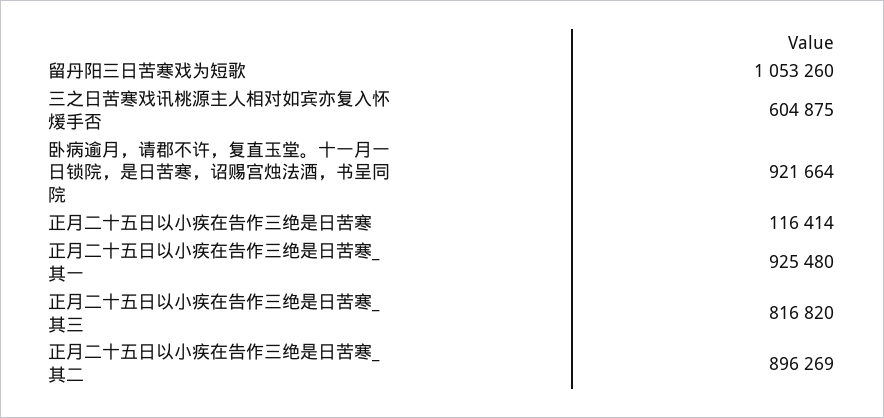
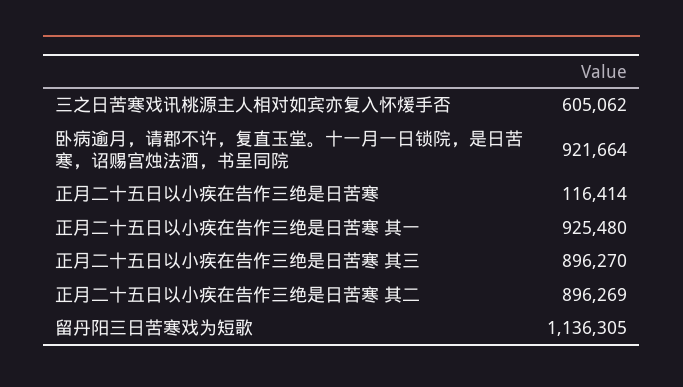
留丹阳三日苦寒戏为短歌: 1053260 -> 1136305
三之日苦寒戏讯桃源主人相对如宾亦复入怀煖手否: 604875 -> 605062
正月二十五日以小疾在告作三绝是日苦寒_其三: 816820 -> 896270

